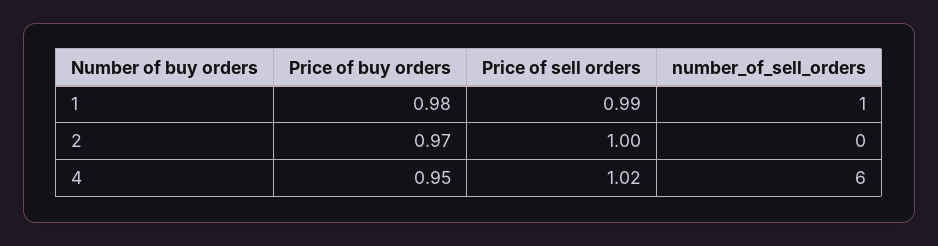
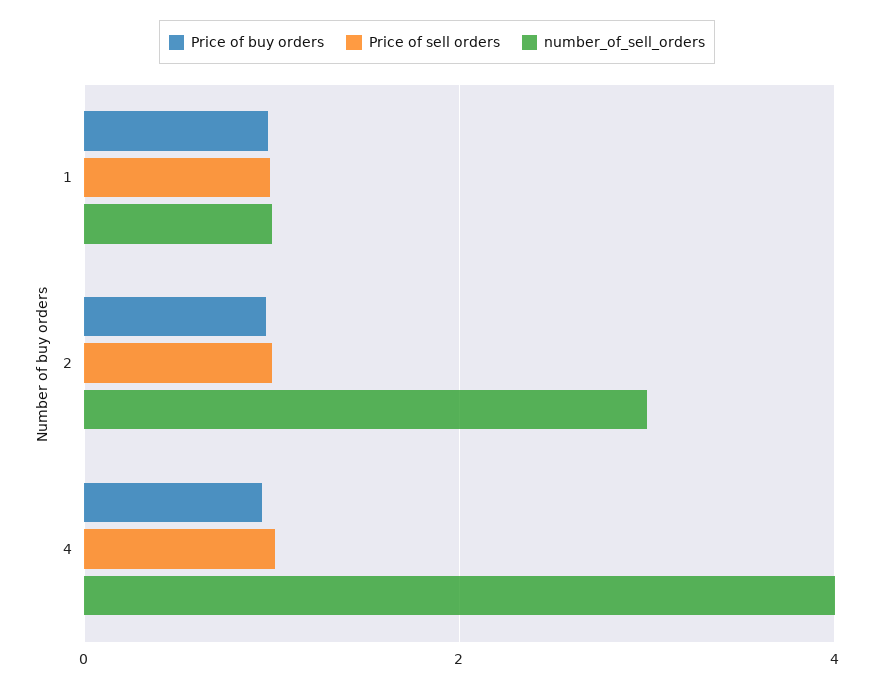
number_of_sell_orders, 2: 0 -> 3
number_of_sell_orders, 4: 6 -> 4

